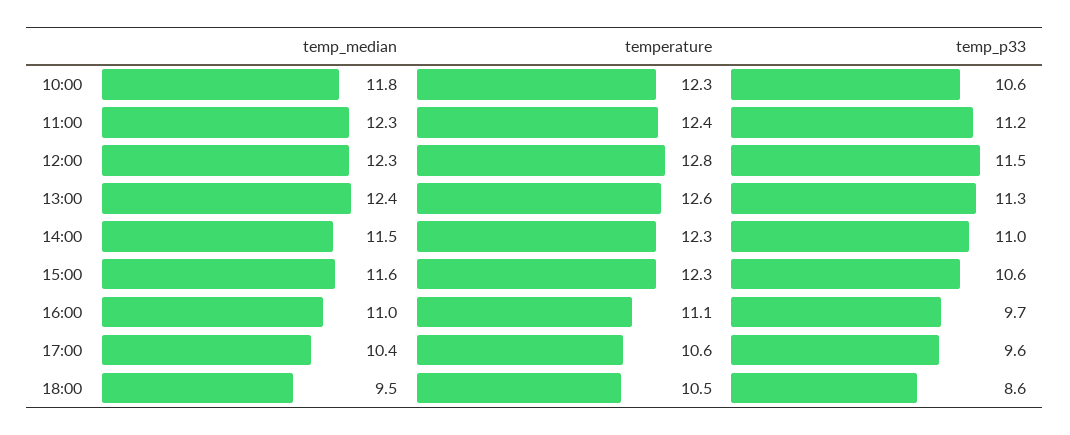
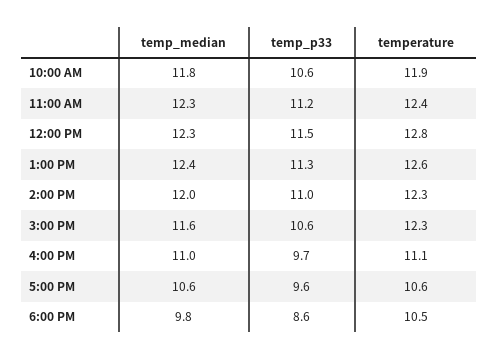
temperature, 10:00: 12.3 -> 11.9
temp_median, 14:00: 11.5 -> 12
temp_median, 17:00: 10.4 -> 10.6
temp_median, 18:00: 9.5 -> 9.8

